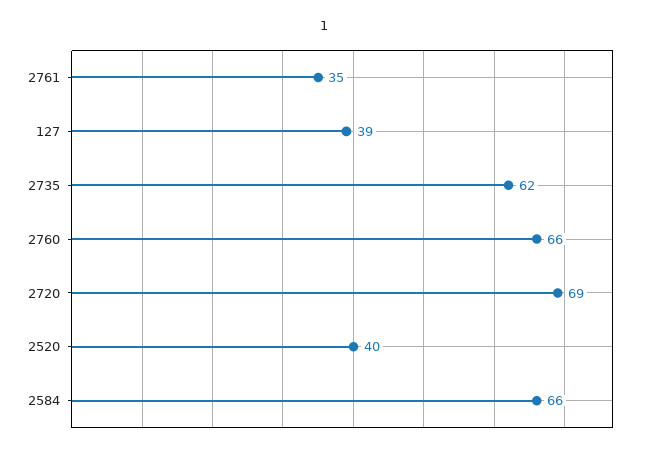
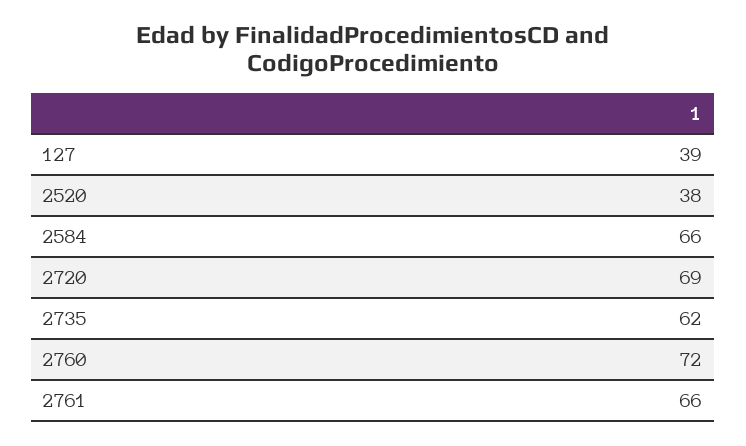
2761: 35 -> 66
2760: 66 -> 72
2520: 40 -> 38

